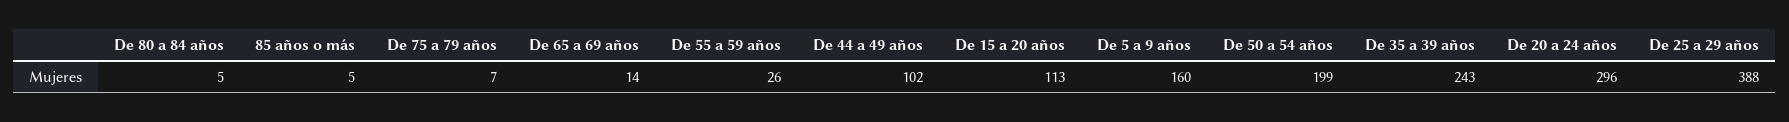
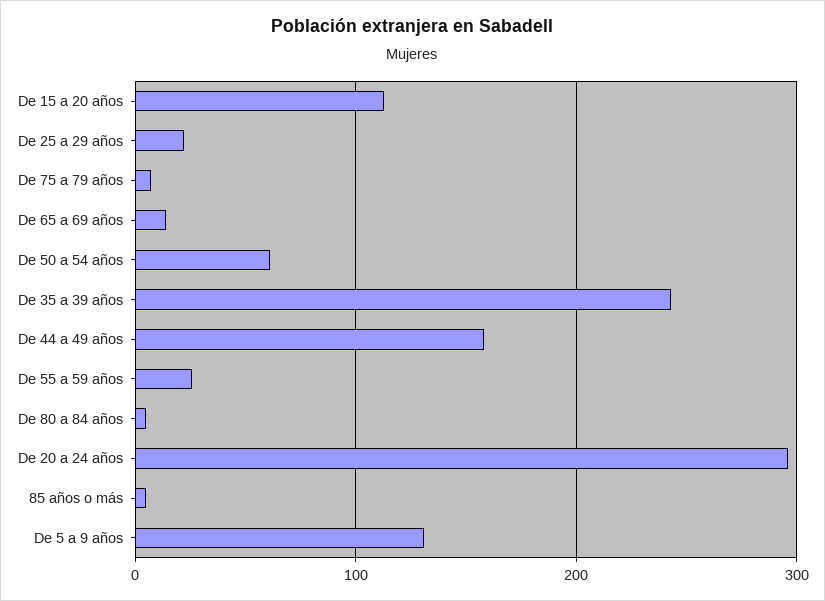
De 44 a 49 años: 102 -> 160
De 5 a 9 años: 160 -> 130
De 50 a 54 años: 199 -> 60
De 25 a 29 años: 388 -> 20

